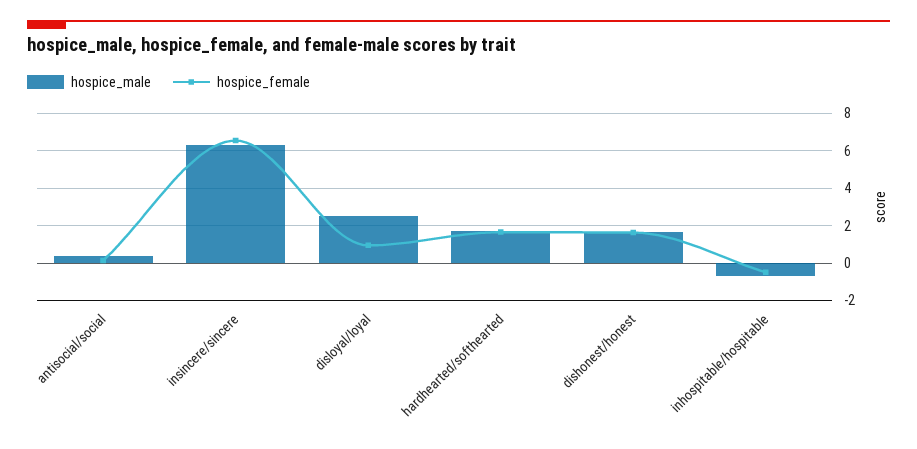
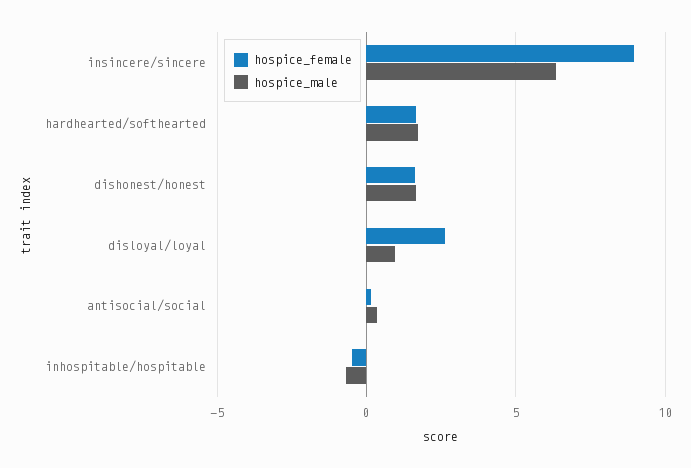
hospice_female, insincere/sincere: 6.5 -> 9
hospice_male, disloyal/loyal: 2.5 -> 1
hospice_female, disloyal/loyal: 1 -> 2.5

